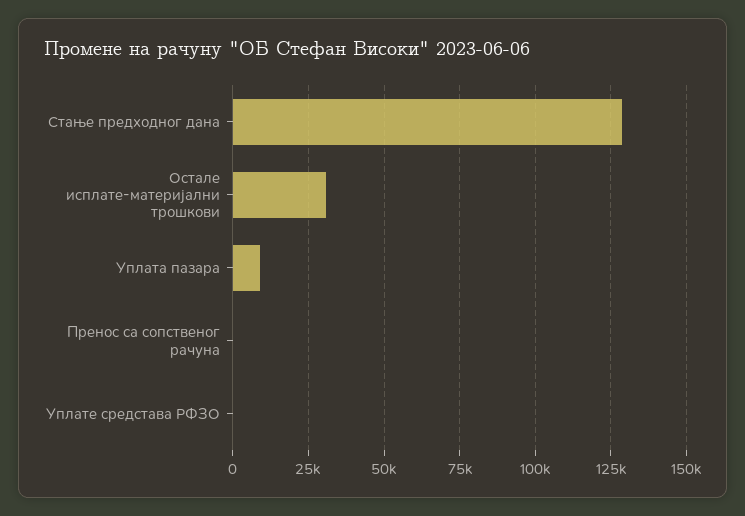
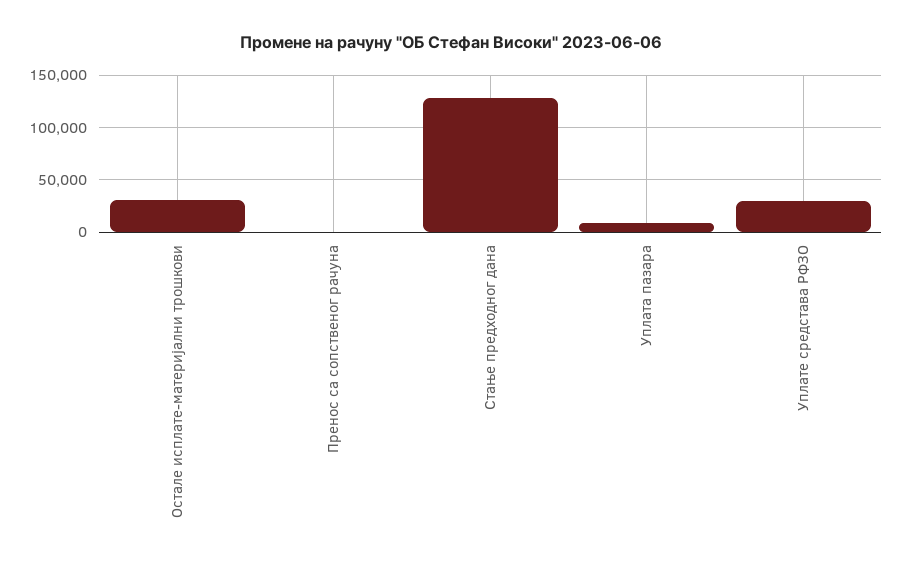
Уплате средстава РФЗО: 0 -> 30000

